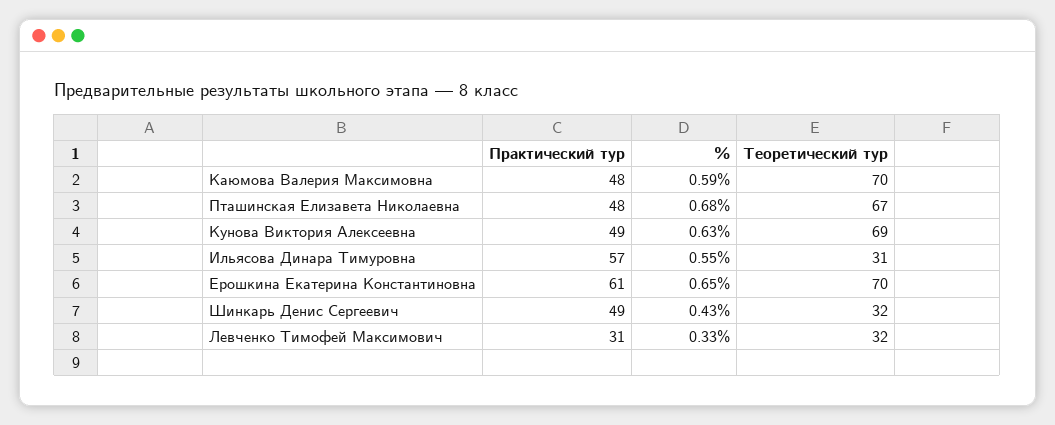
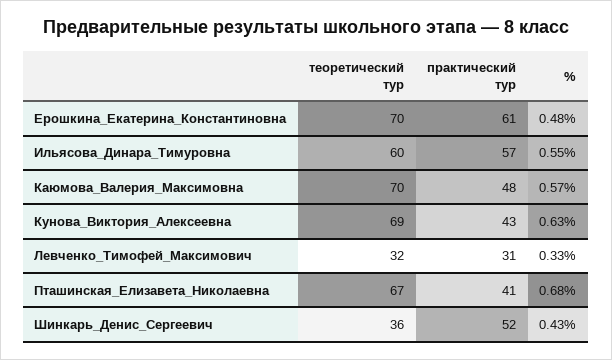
%, Каюмова Валерия Максимовна: 0.59 -> 0.57
Практический тур, Пташинская Елизавета Николаевна: 48 -> 41
Практический тур, Кунова Виктория Алексеевна: 49 -> 43
Теоретический тур, Ильясова Динара Тимуровна: 31 -> 60
%, Ерошкина Екатерина Константиновна: 0.65 -> 0.48
Практический тур, Шинкарь Денис Сергеевич: 49 -> 52
Теоретический тур, Шинкарь Денис Сергеевич: 32 -> 36

